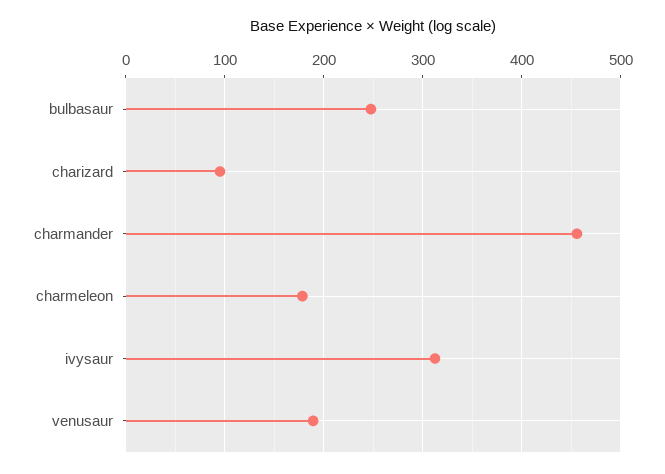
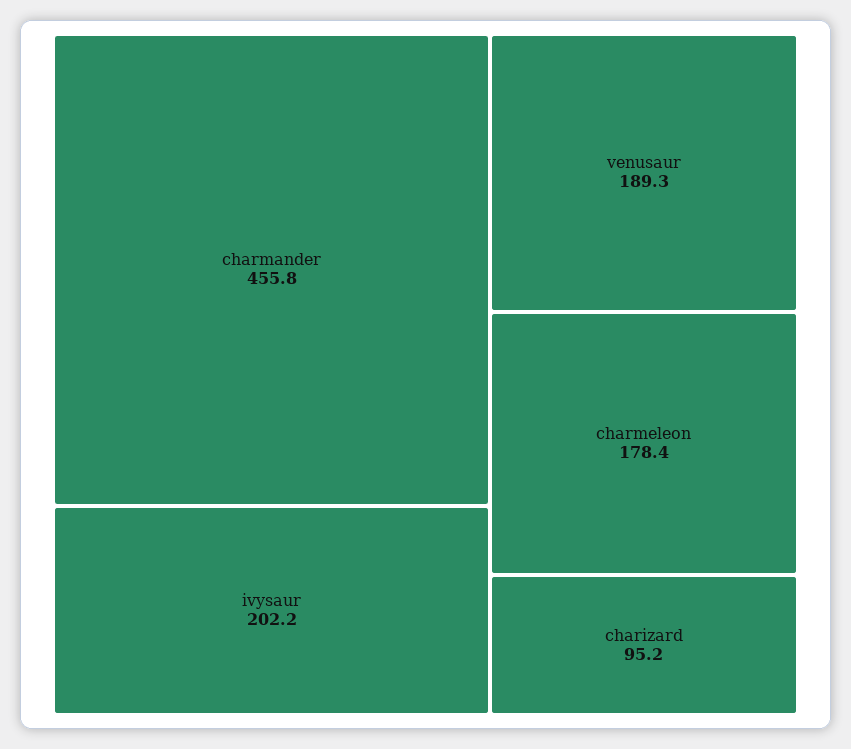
bulbasaur: 250 -> none
ivysaur: 310 -> 202.2

